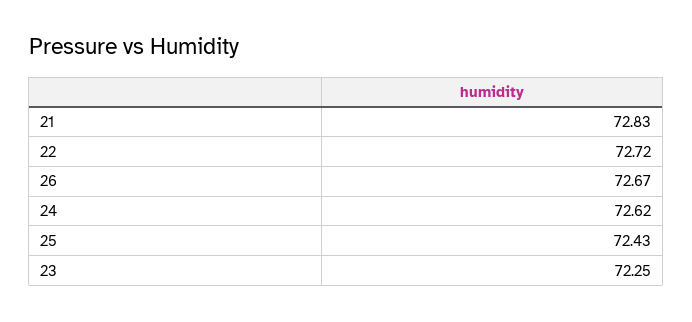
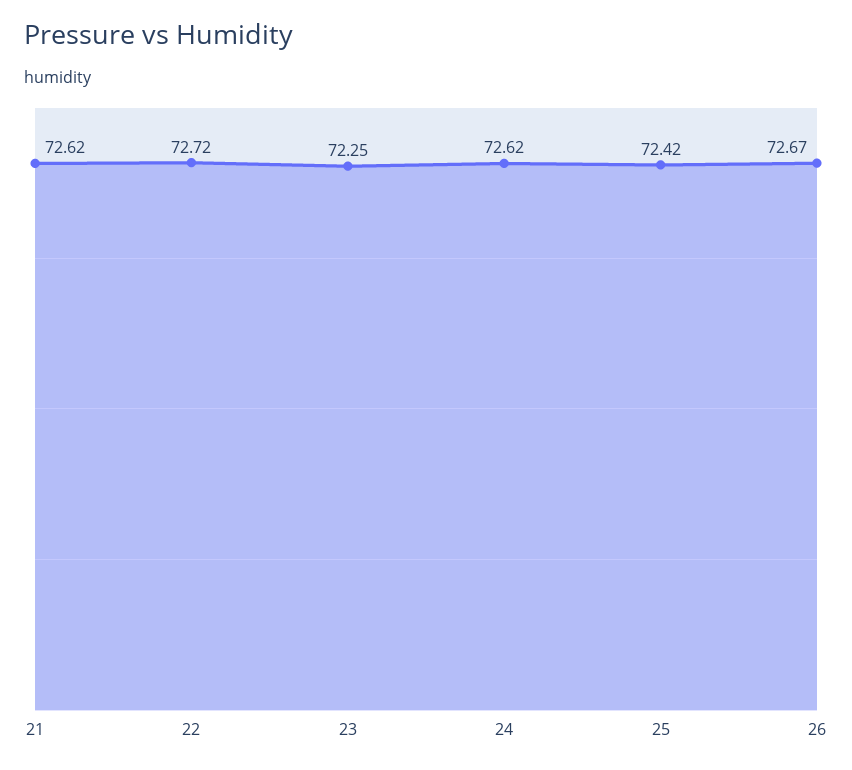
21: 72.83 -> 72.62
25: 72.43 -> 72.42

